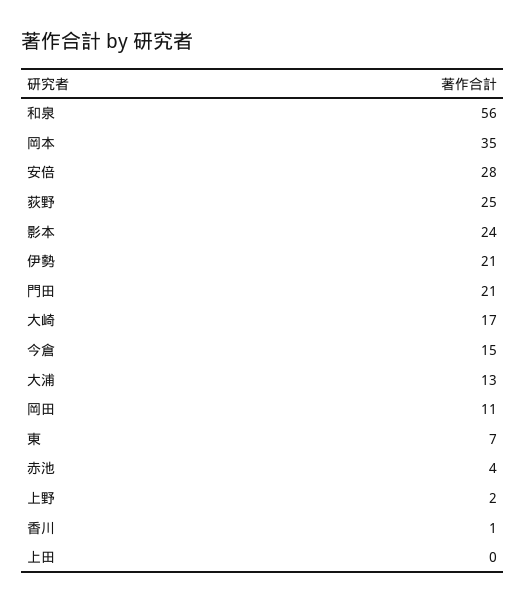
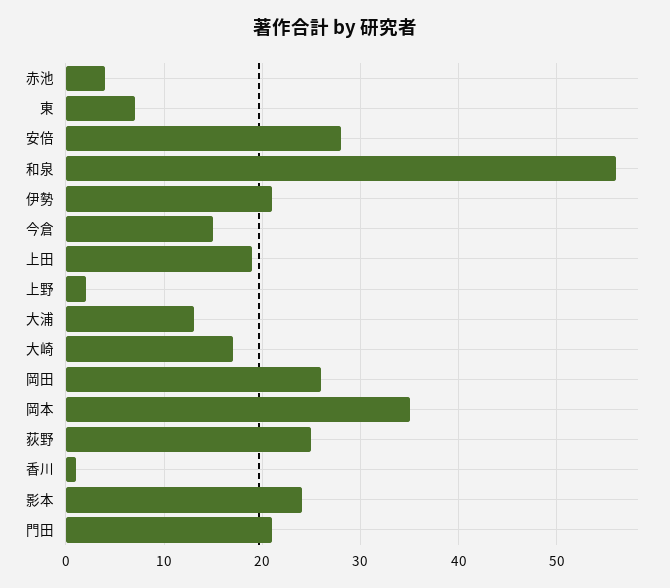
岡田: 11 -> 26
上田: 0 -> 19

